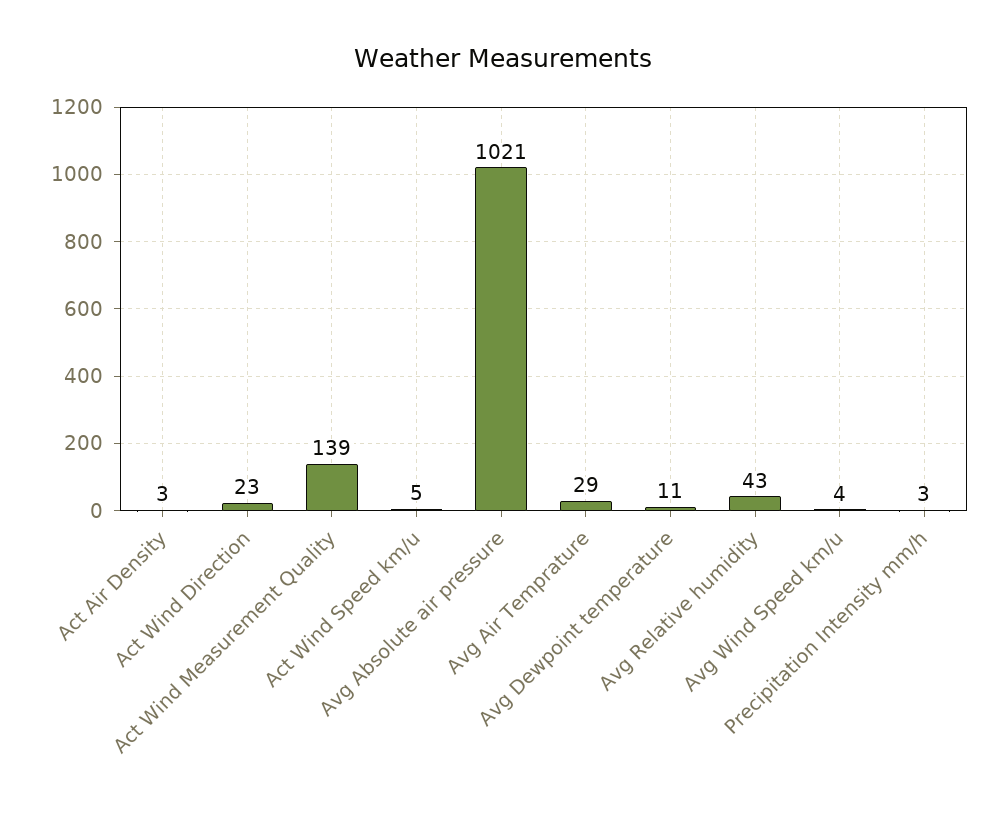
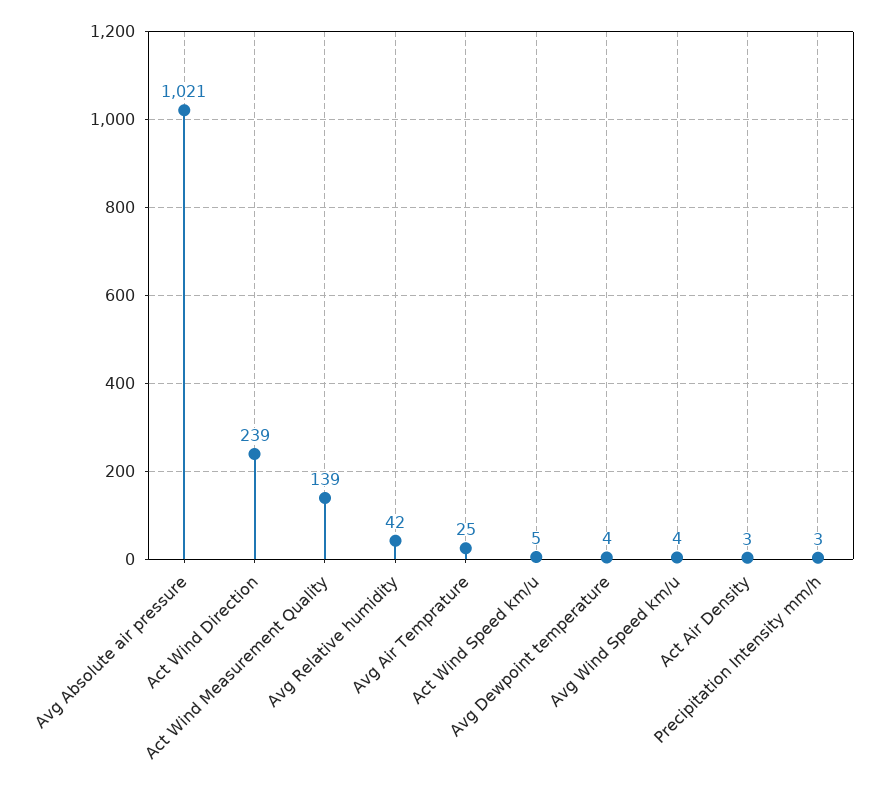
Act Wind Direction: 23 -> 239
Avg Air Temprature: 29 -> 25
Avg Dewpoint temperature: 11 -> 4
Avg Relative humidity: 43 -> 42

